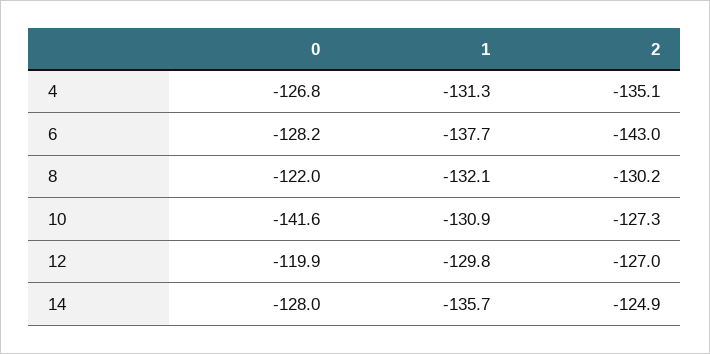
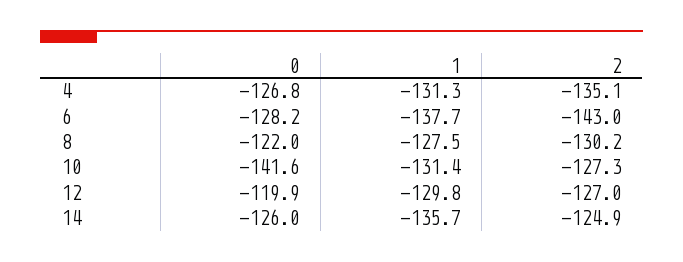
1, 8: -132.1 -> -127.5
1, 10: -130.9 -> -131.4
0, 14: -128 -> -126

